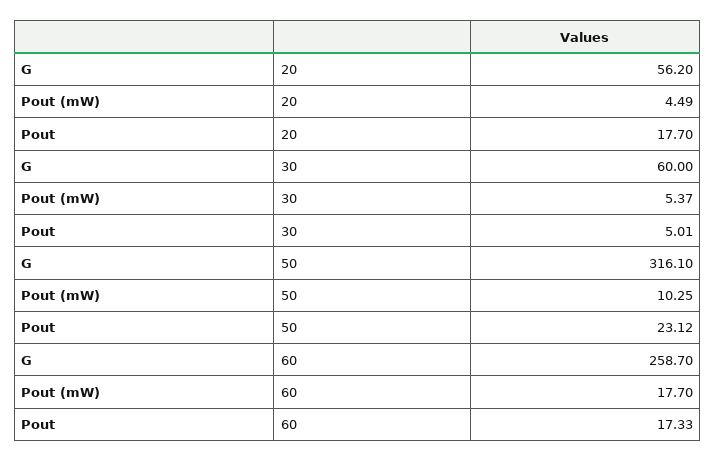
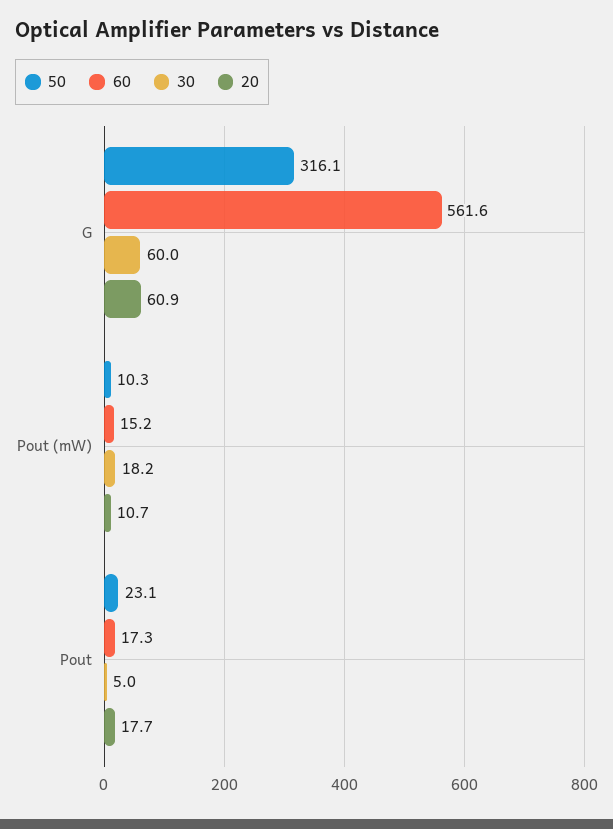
20, G: 56.2 -> 60.9
20, Pout (mW): 4.49 -> 10.7
30, Pout (mW): 5.37 -> 18.2
60, G: 258.7 -> 561.6
60, Pout (mW): 17.7 -> 15.2

